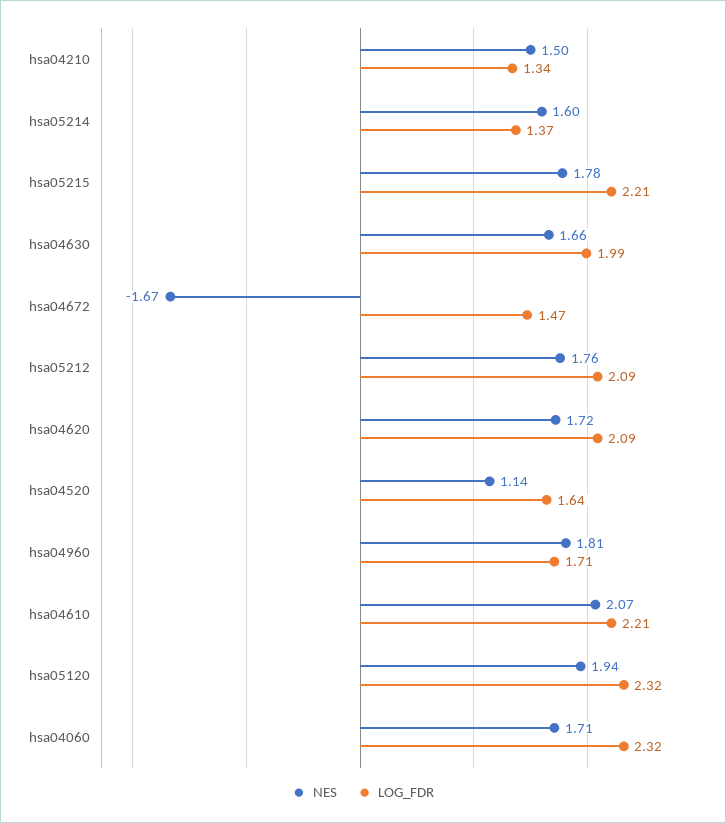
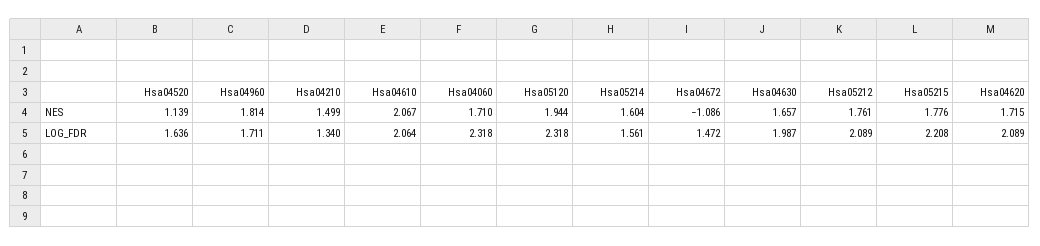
LOG_FDR, hsa05214: 1.37 -> 1.561
NES, hsa04672: -1.67 -> -1.086
LOG_FDR, hsa04610: 2.21 -> 2.064

